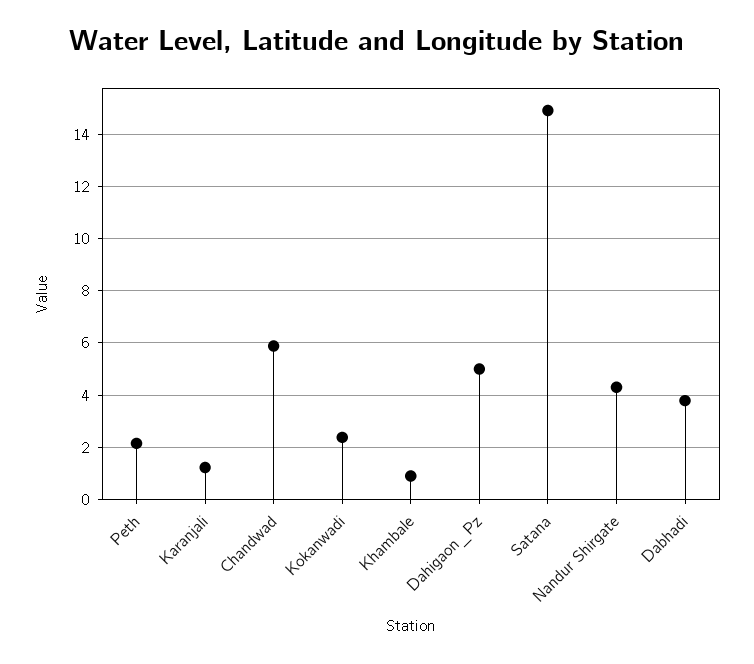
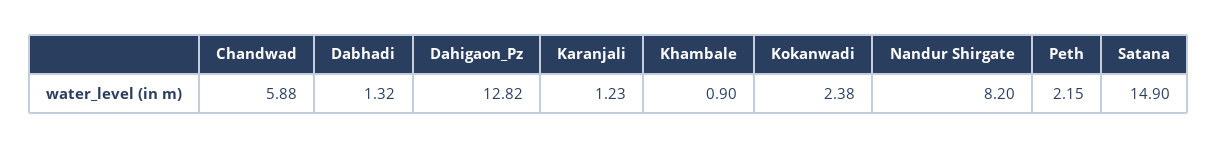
Dahigaon_Pz: 5 -> 12.82
Nandur Shirgate: 4.25 -> 8.2
Dabhadi: 3.75 -> 1.32

